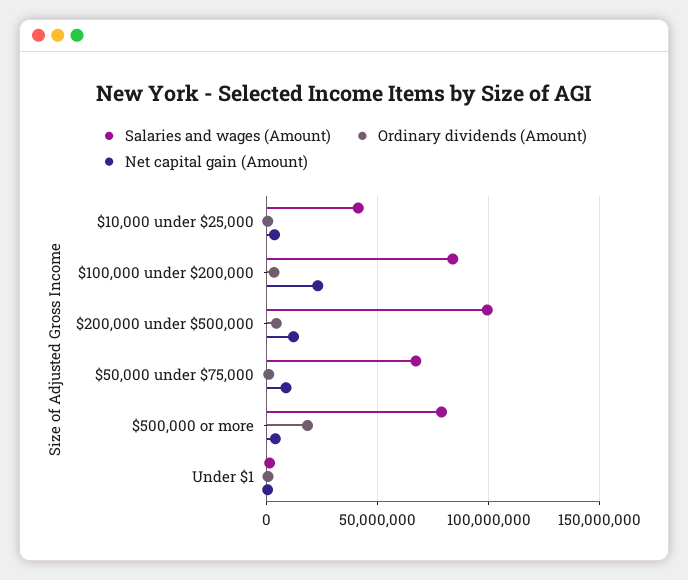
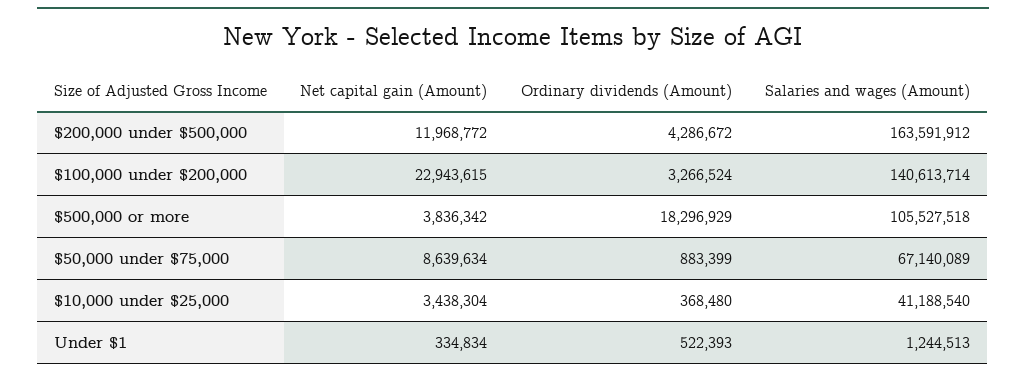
Salaries and wages (Amount), $100,000 under $200,000: 85000000 -> 140613714
Salaries and wages (Amount), $200,000 under $500,000: 100000000 -> 163591912
Salaries and wages (Amount), $500,000 or more: 80000000 -> 105527518

